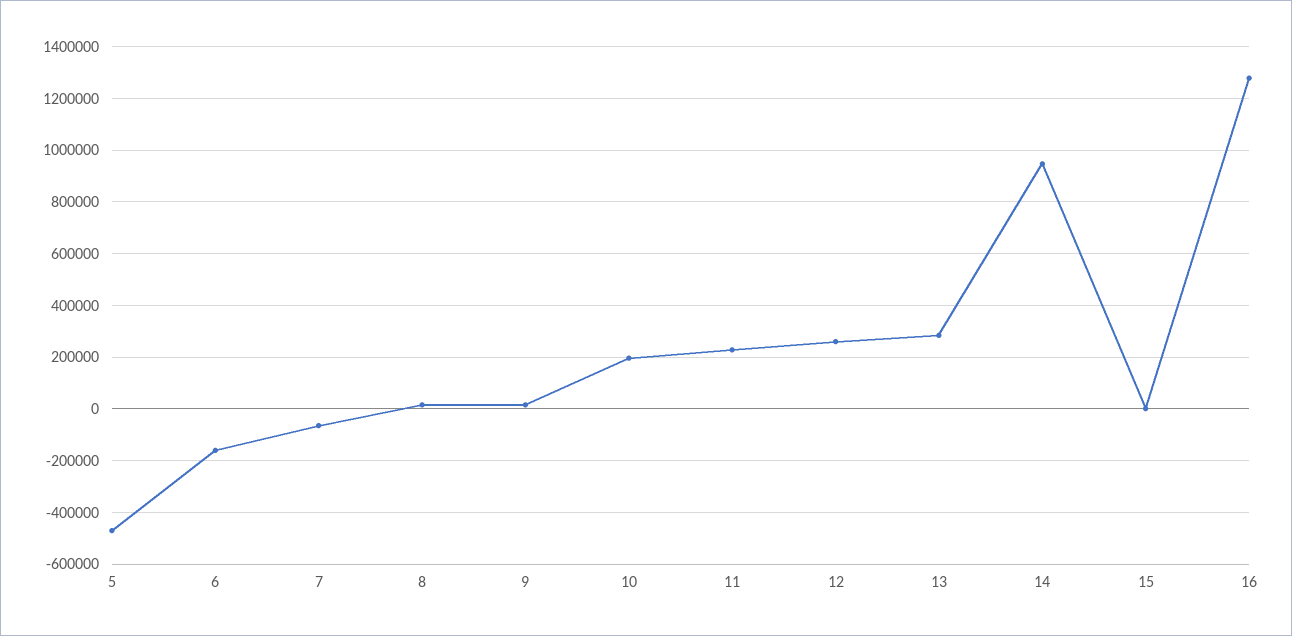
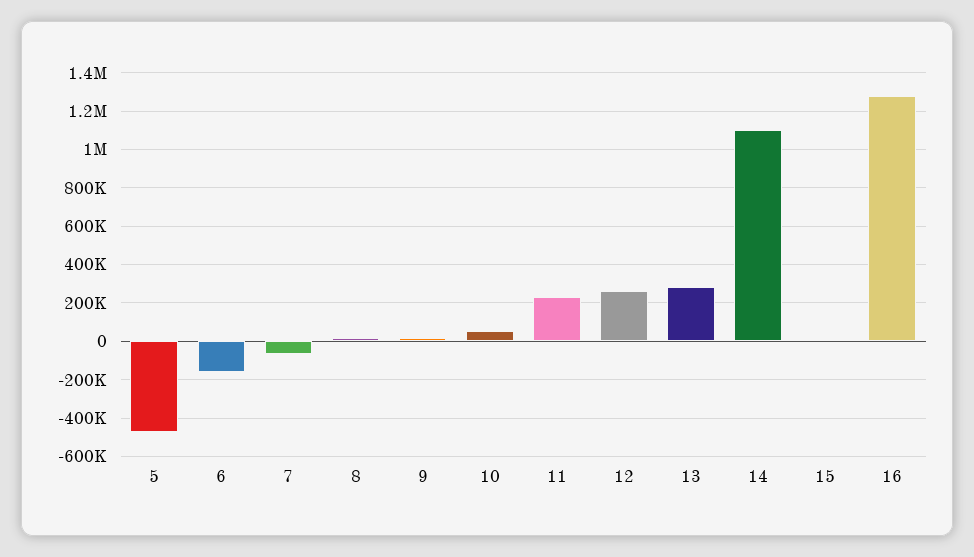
10: 200000 -> 50000
14: 950000 -> 1100000

